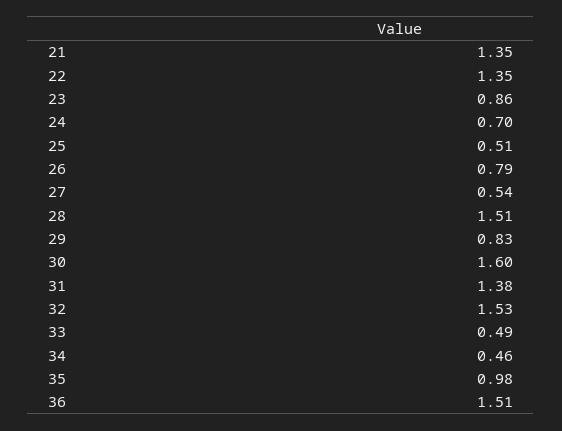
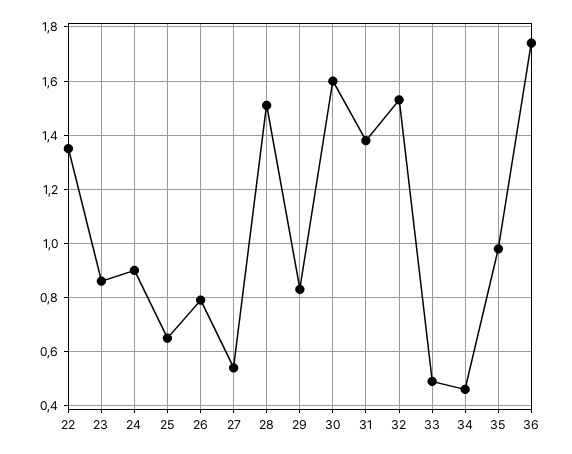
21: 1.35 -> none
24: 0.7 -> 0.9
25: 0.51 -> 0.65
36: 1.51 -> 1.75

